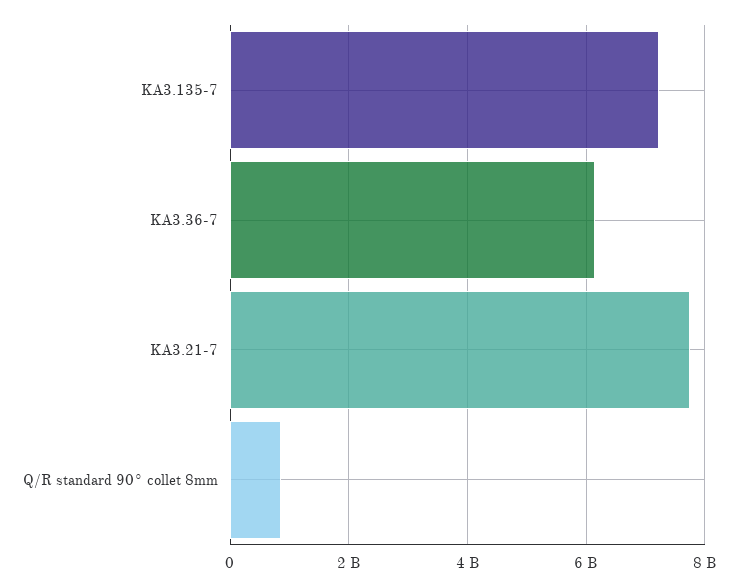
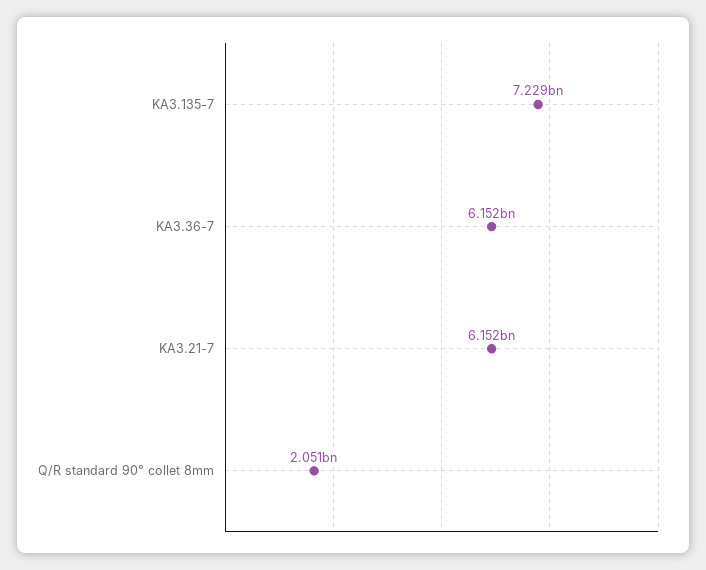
KA3.21-7: 7800000000 -> 6152000000
Q/R standard 90° collet 8mm: 800000000 -> 2051000000

